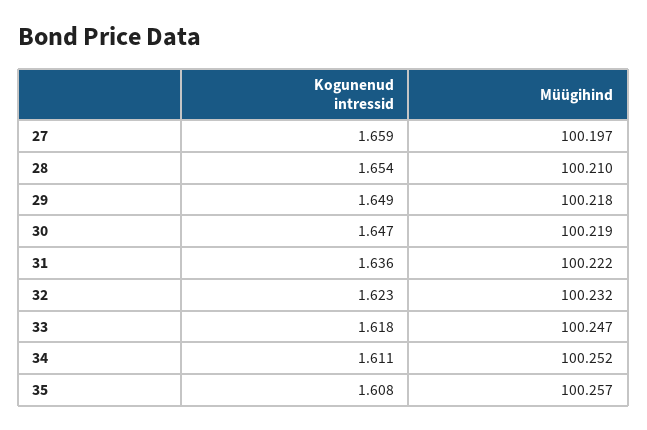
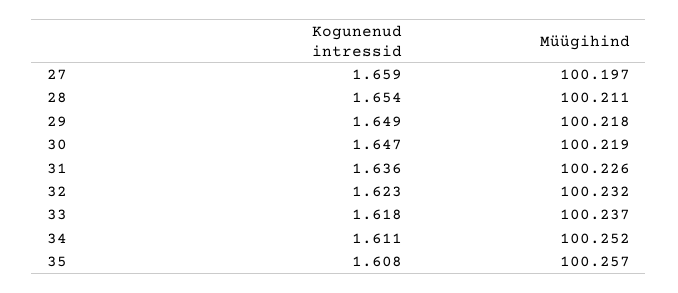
Müügihind, 28: 100.21 -> 100.211
Müügihind, 31: 100.222 -> 100.226
Müügihind, 33: 100.247 -> 100.237

